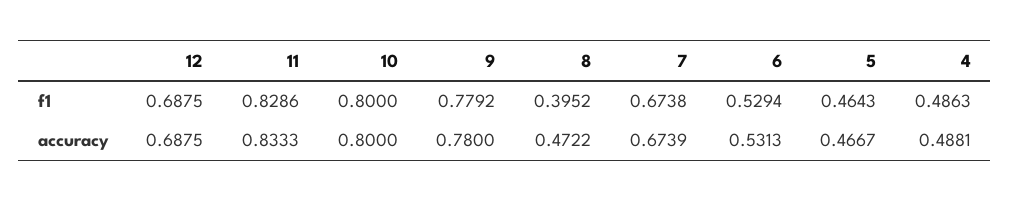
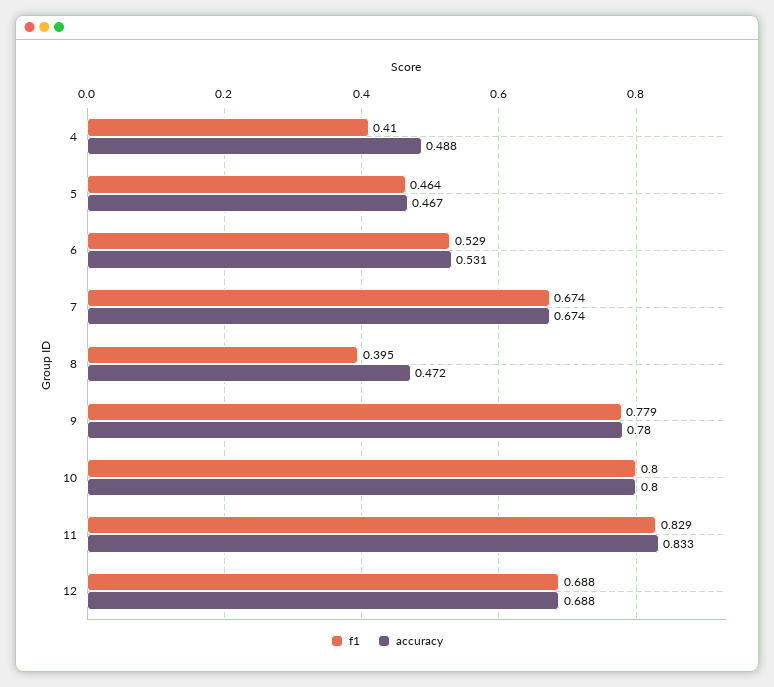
f1, 4: 0.4863 -> 0.41

